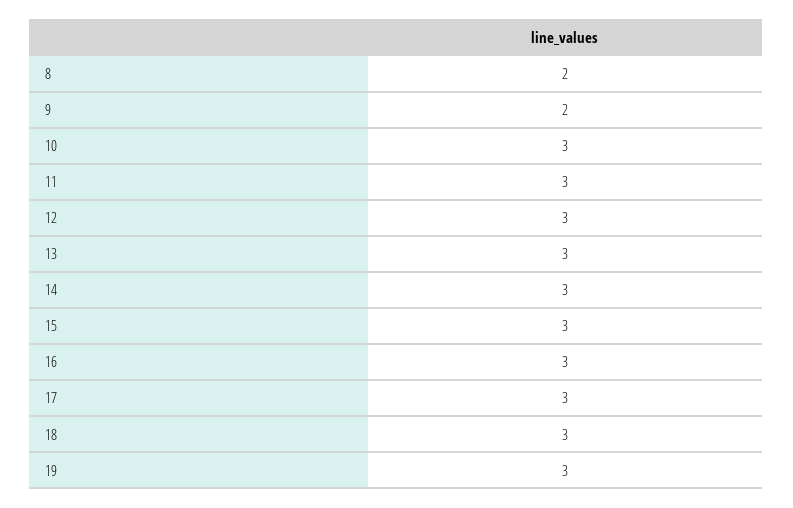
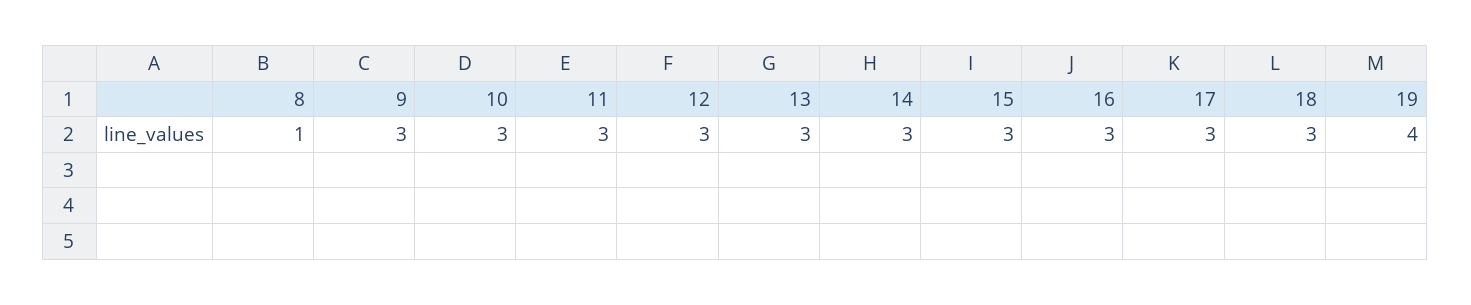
8: 2 -> 1
9: 2 -> 3
19: 3 -> 4

